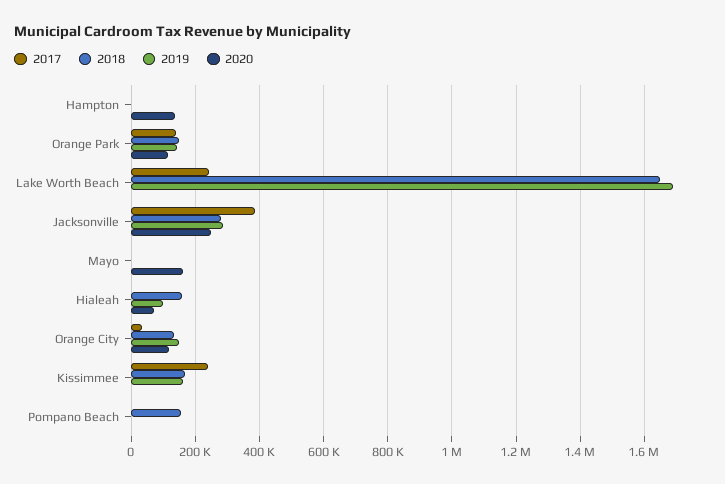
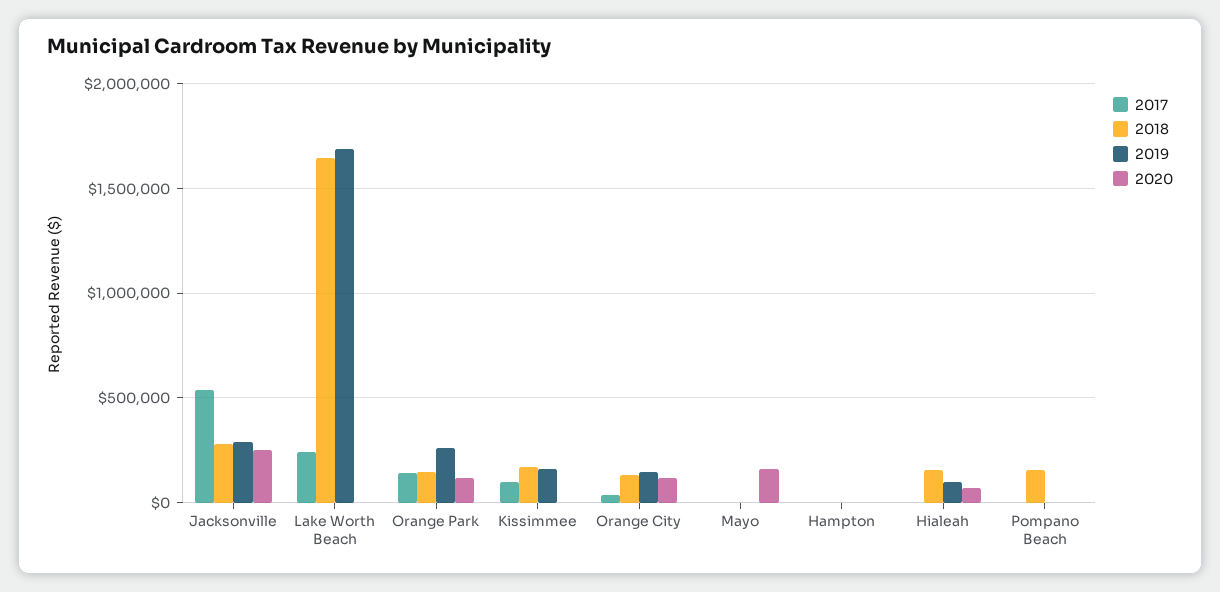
2020, Hampton: 140000 -> 0
2019, Orange Park: 140000 -> 250000
2017, Jacksonville: 380000 -> 550000
2017, Kissimmee: 240000 -> 100000

